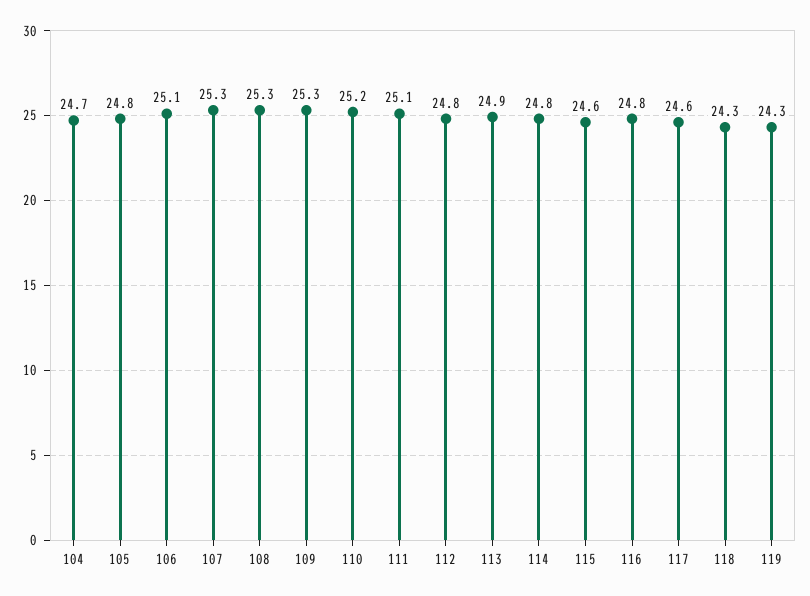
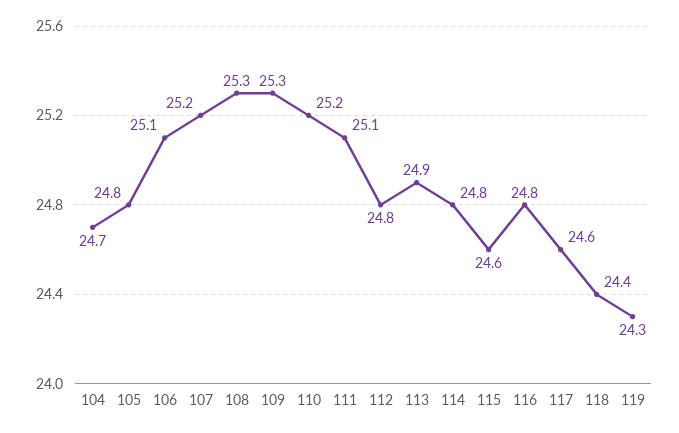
107: 25.3 -> 25.2
118: 24.3 -> 24.4

